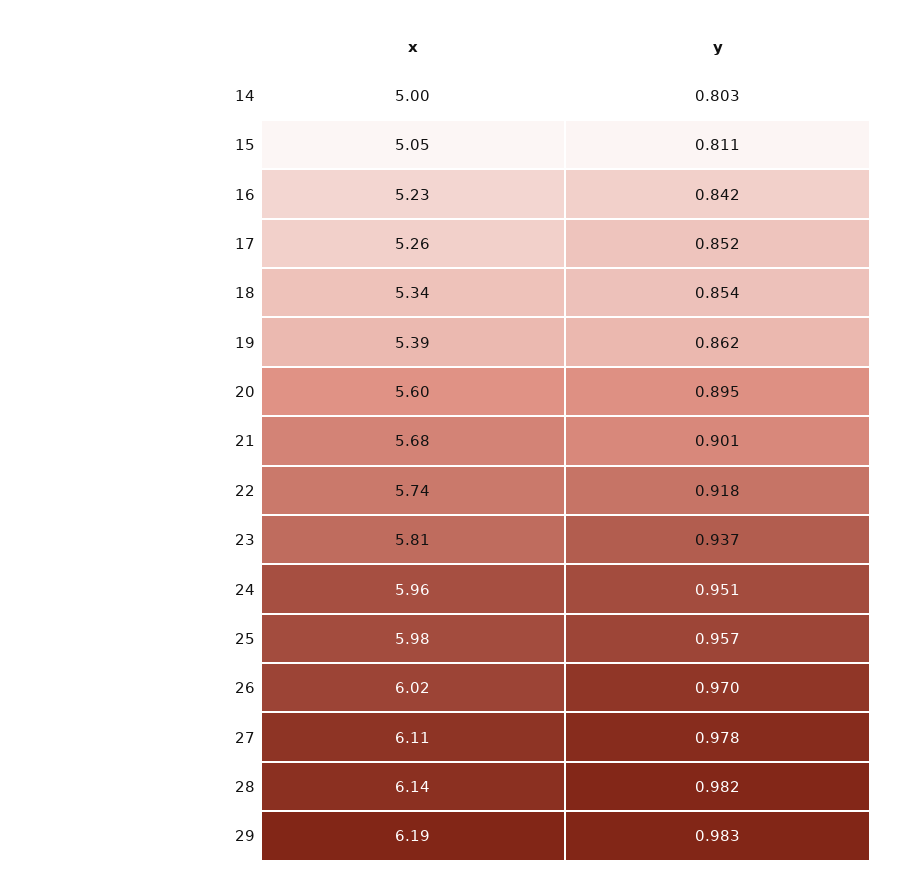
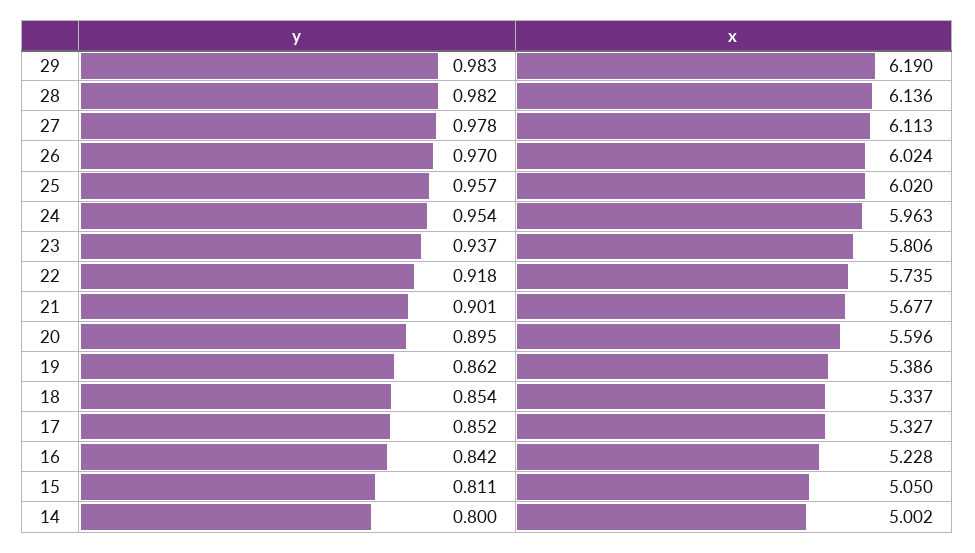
y, 14: 0.803 -> 0.8
x, 17: 5.26 -> 5.327
y, 24: 0.951 -> 0.954
x, 25: 5.98 -> 6.02

